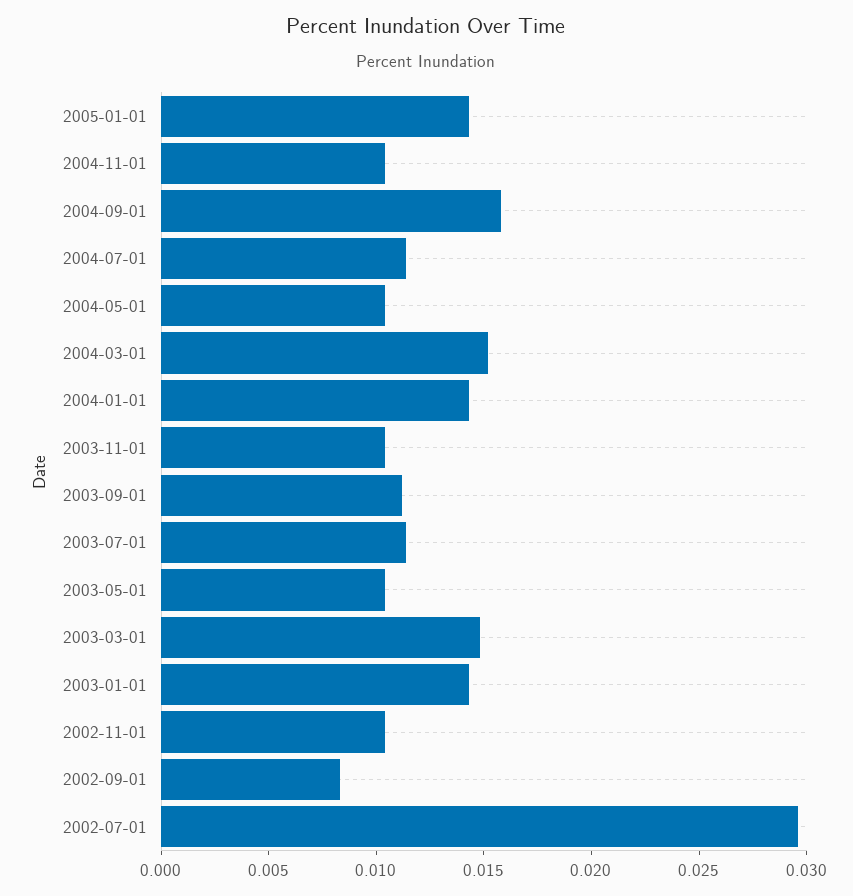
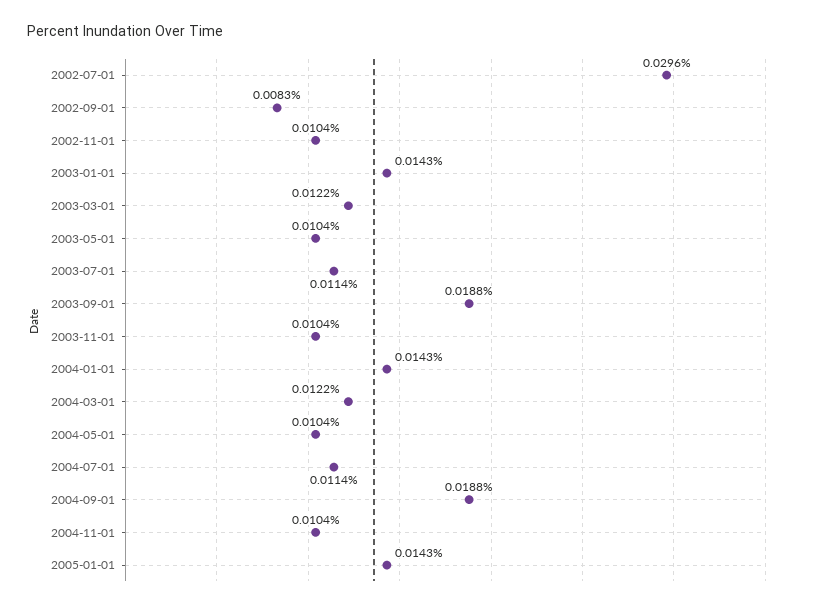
2004-09-01: 0.016 -> 0.0188
2004-03-01: 0.015 -> 0.0122
2003-09-01: 0.011 -> 0.0188
2003-03-01: 0.015 -> 0.0122

